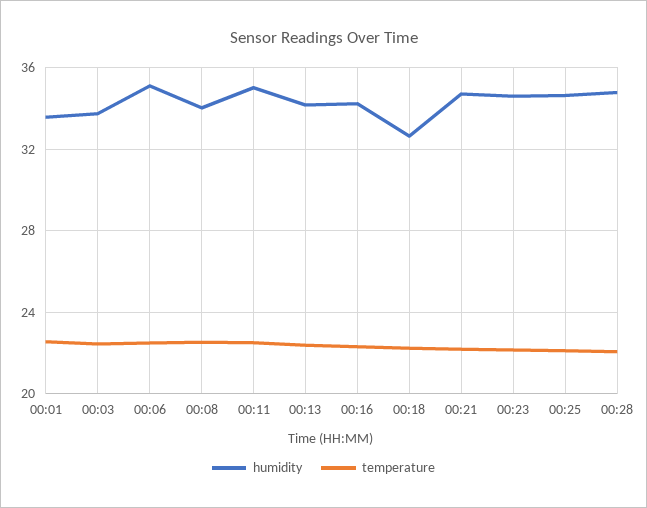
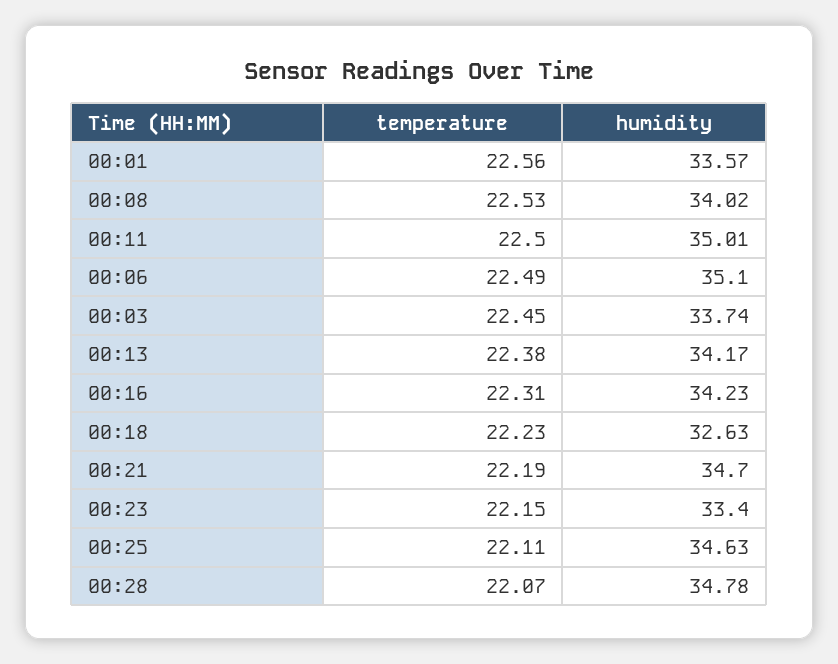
humidity, 00:23: 34.5 -> 33.4

